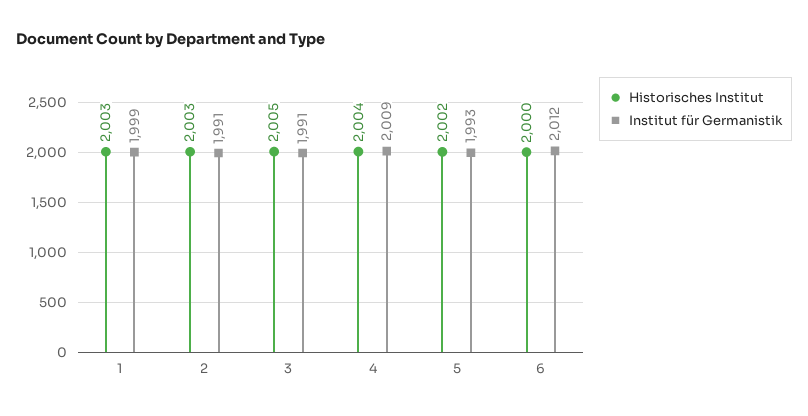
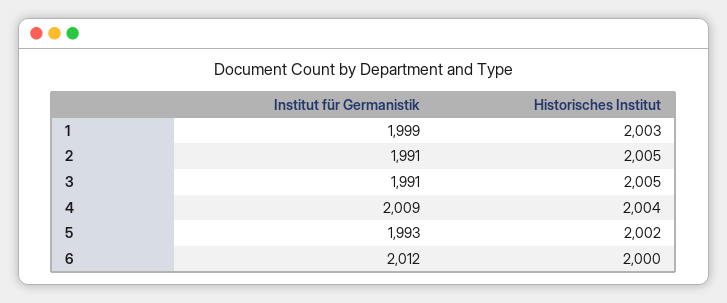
Historisches Institut, 2: 2003 -> 2005

